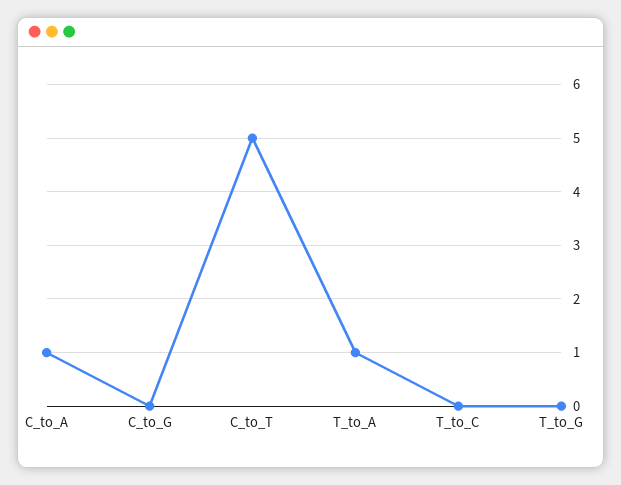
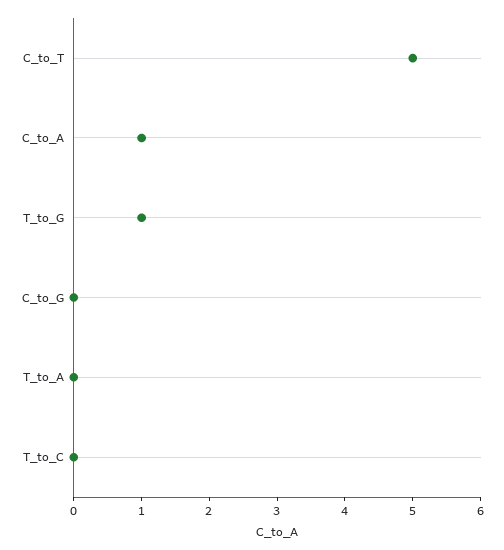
T_to_A: 1 -> 0
T_to_G: 0 -> 1

